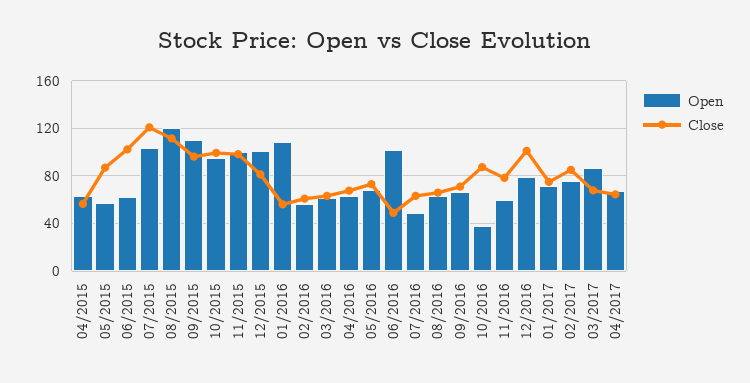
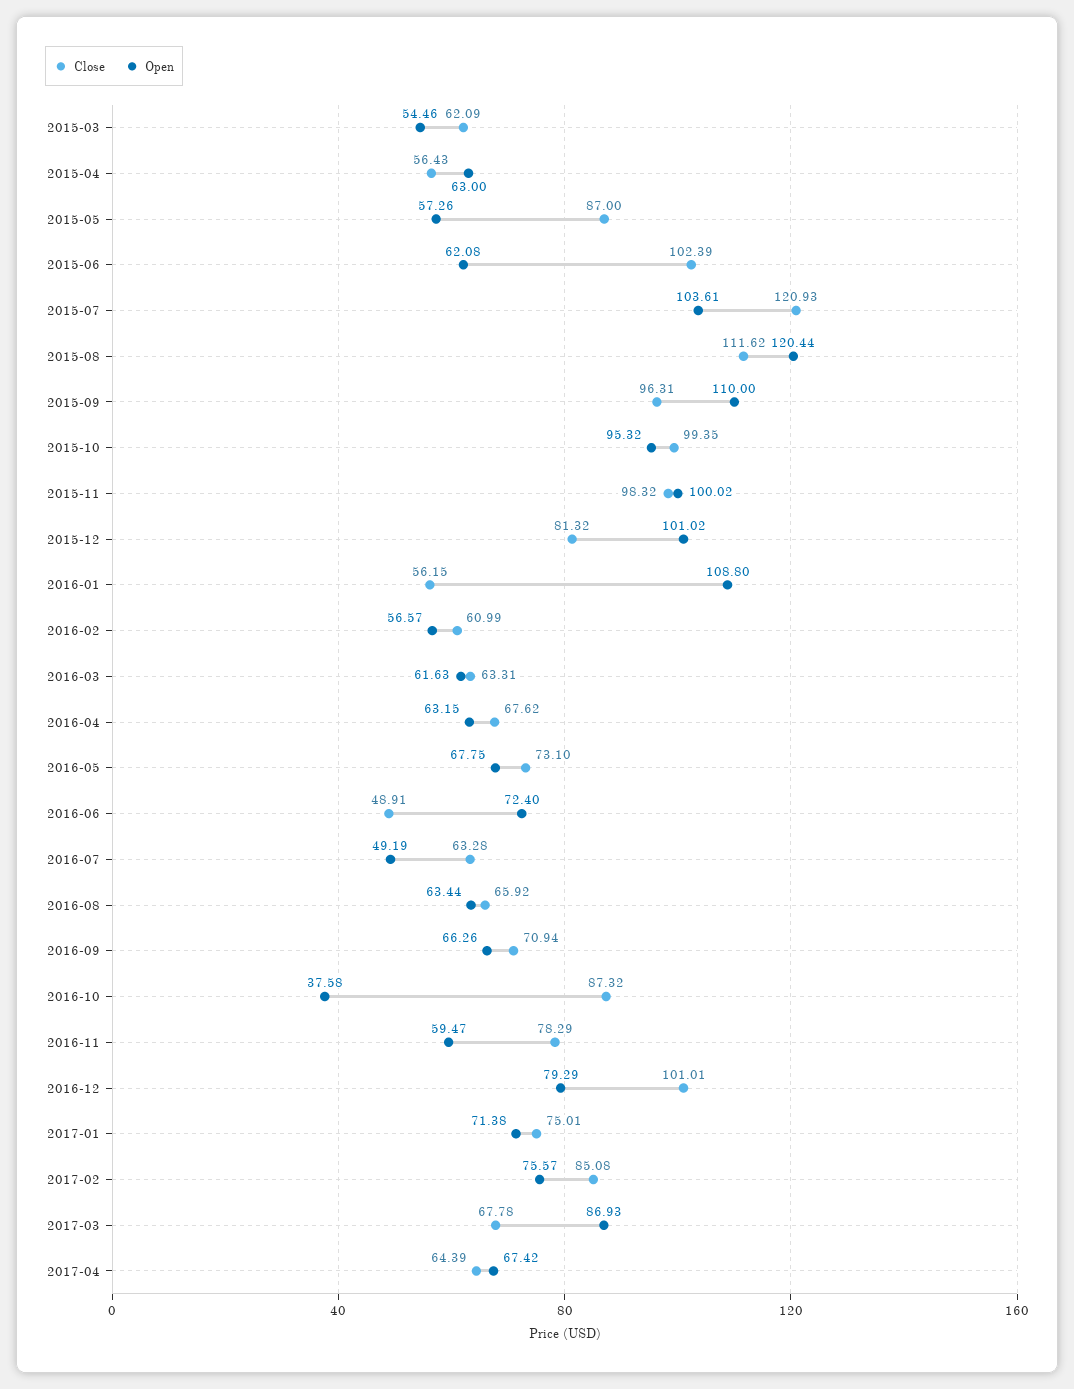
Open, 06/2016: 100 -> 72.4
Close, 2015-03: none -> 62.09
Open, 2015-03: none -> 54.46

